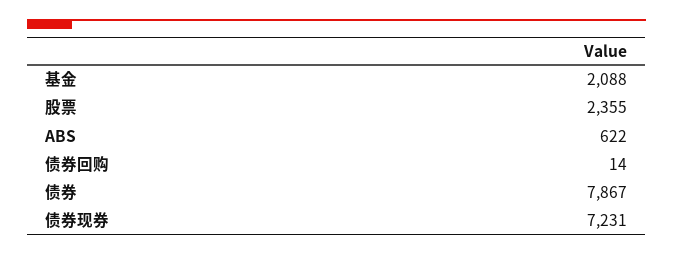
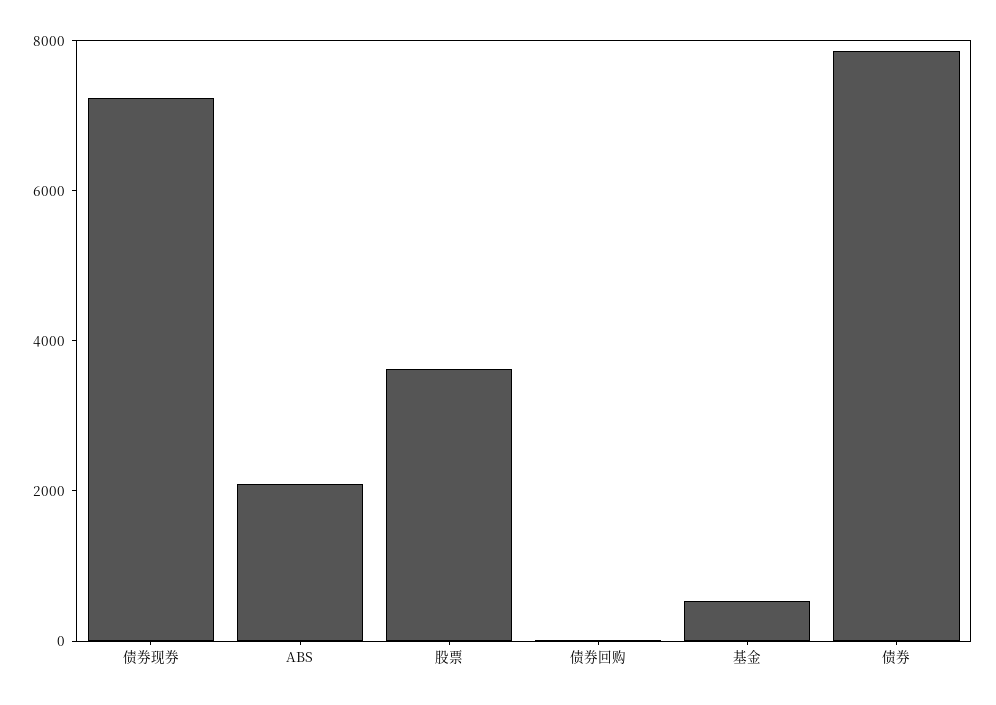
基金: 2088 -> 500
股票: 2355 -> 3500
ABS: 622 -> 2000

